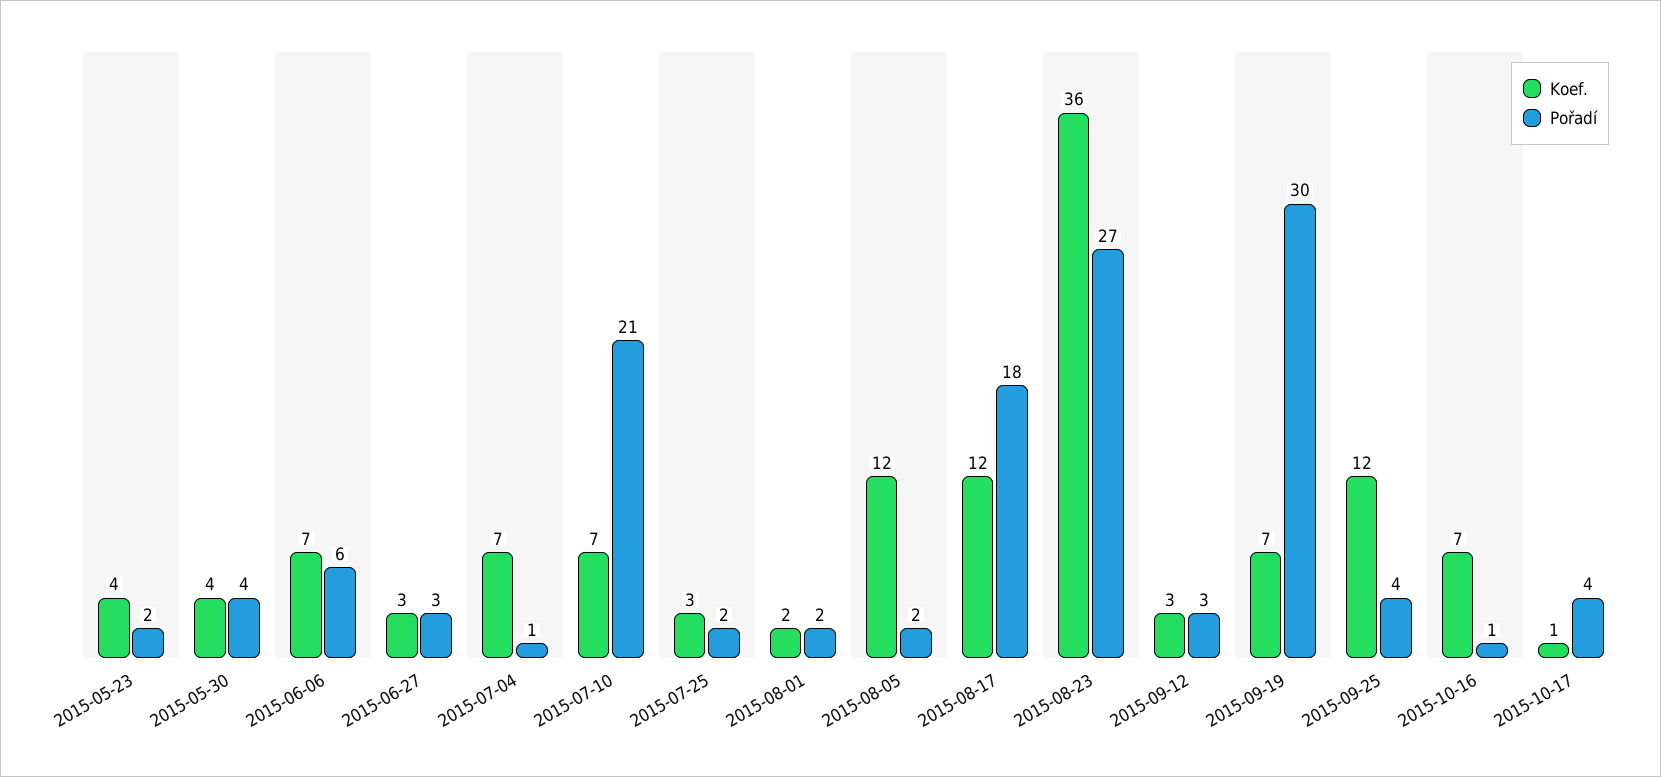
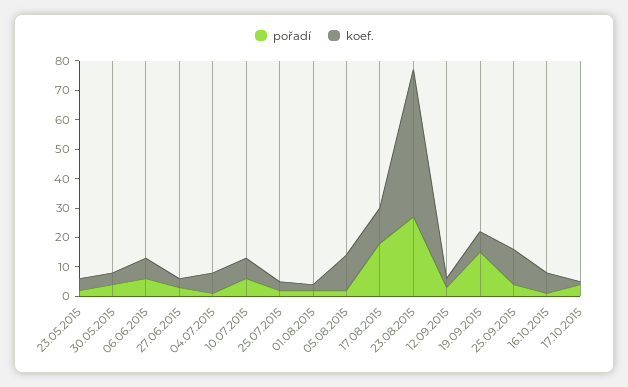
Pořadí, 2015-07-10: 21 -> 5
Koef., 2015-08-23: 36 -> 50
Pořadí, 2015-09-19: 30 -> 15

